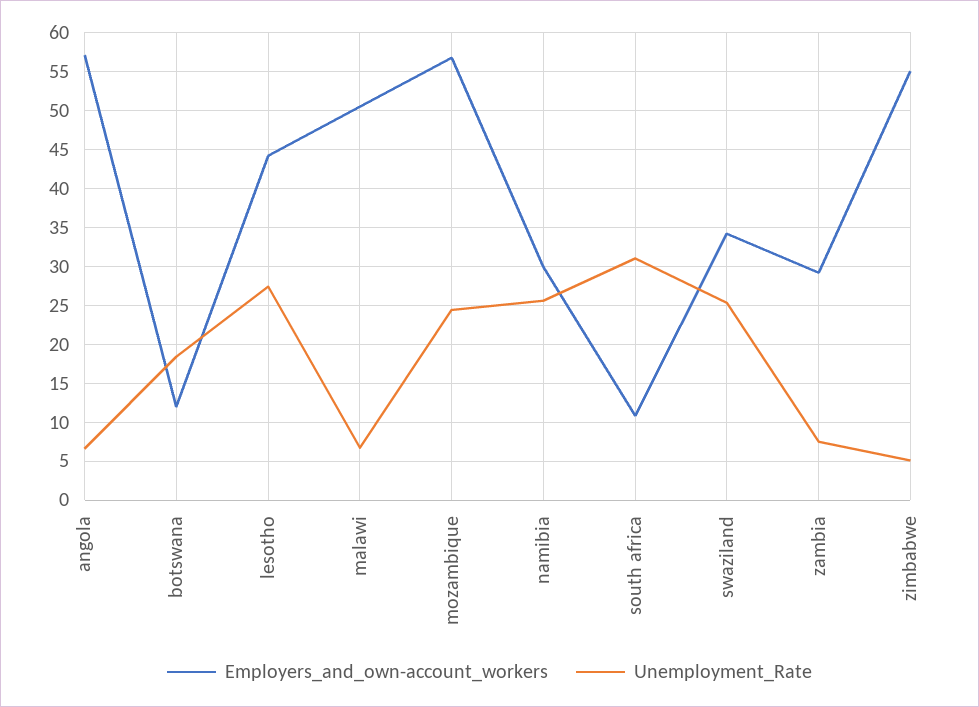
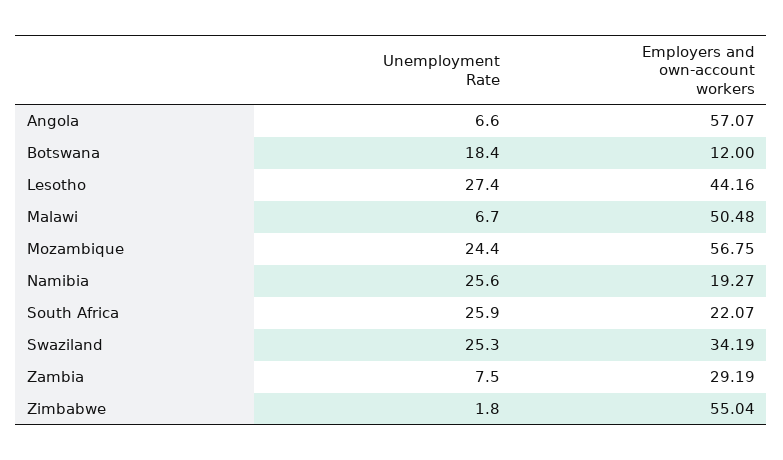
Employers_and_own-account_workers, namibia: 30 -> 19.27
Employers_and_own-account_workers, south africa: 11 -> 22.07
Unemployment_Rate, south africa: 31 -> 25.9
Unemployment_Rate, zimbabwe: 5 -> 1.8

